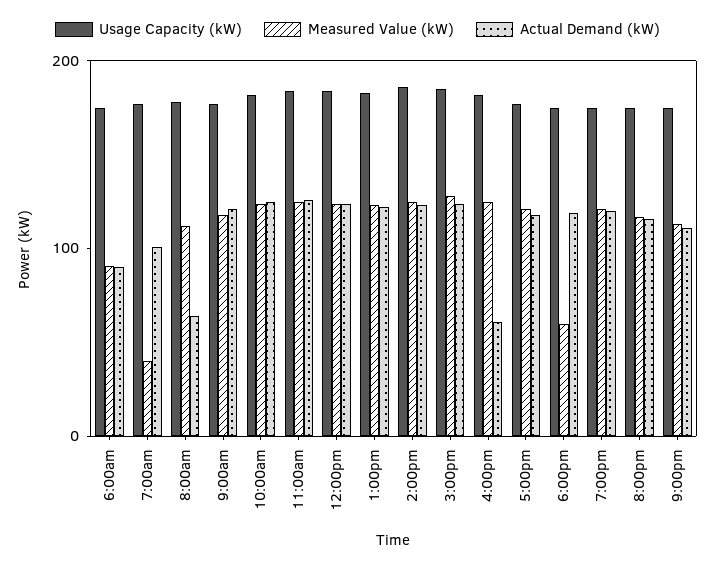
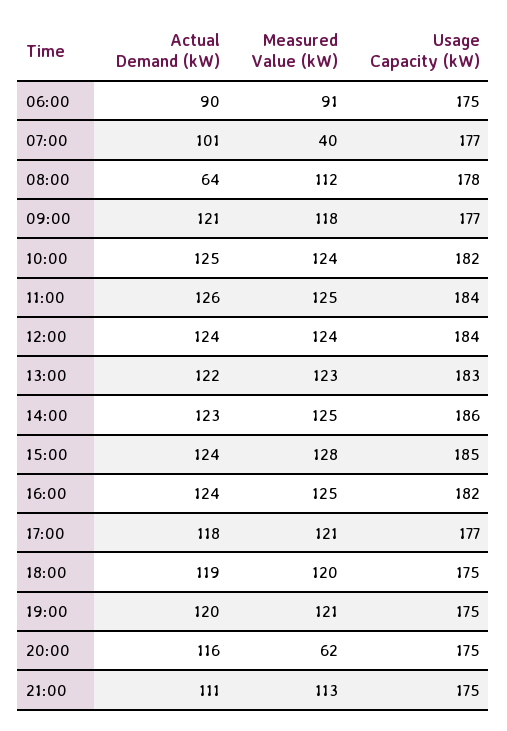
Actual Demand (kW), 4:00pm: 60 -> 124
Measured Value (kW), 6:00pm: 60 -> 120
Measured Value (kW), 8:00pm: 120 -> 62

